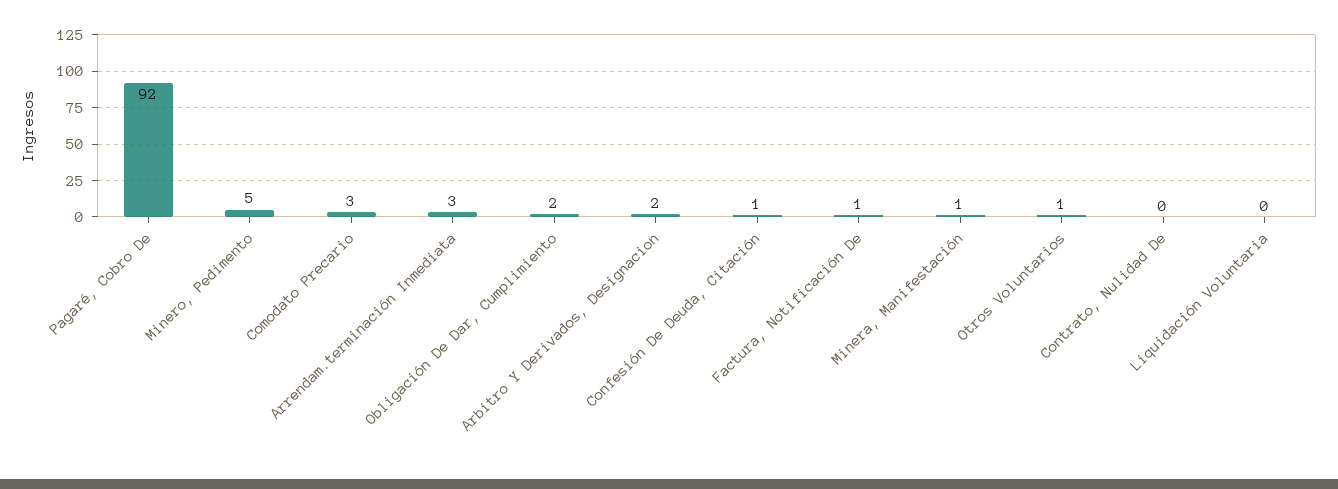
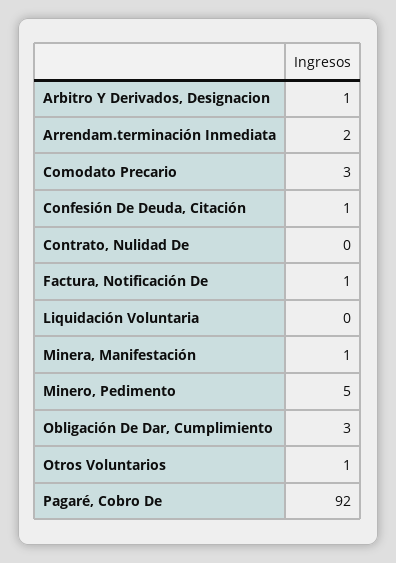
Arrendam.terminación Inmediata: 3 -> 2
Obligación De Dar, Cumplimiento: 2 -> 3
Arbitro Y Derivados, Designacion: 2 -> 1

